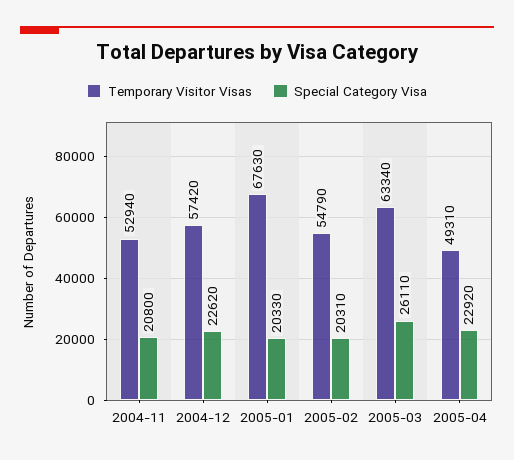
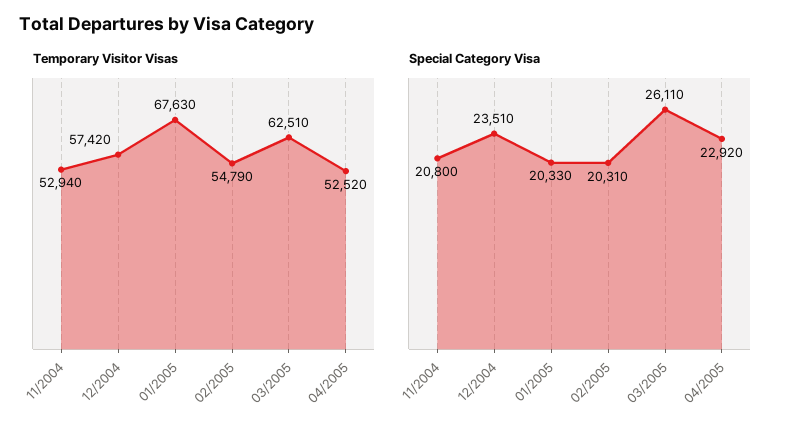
Special Category Visa, 2004-12: 22620 -> 23510
Temporary Visitor Visas, 2005-03: 63340 -> 62510
Temporary Visitor Visas, 2005-04: 49310 -> 52520

